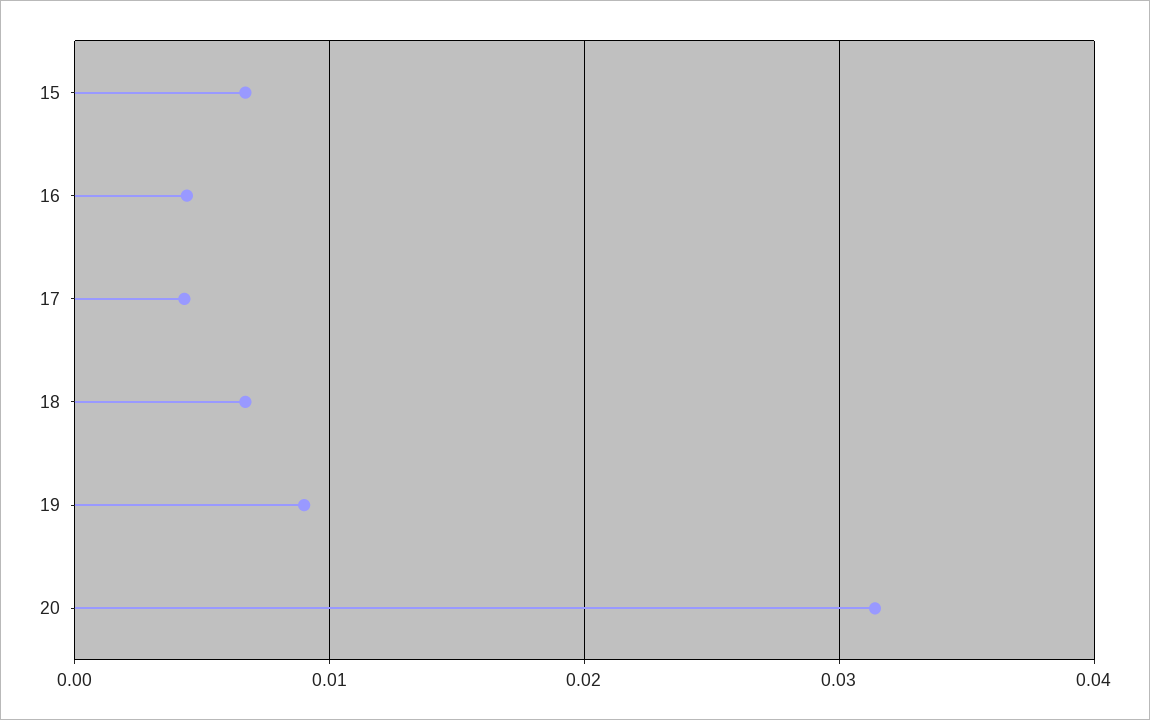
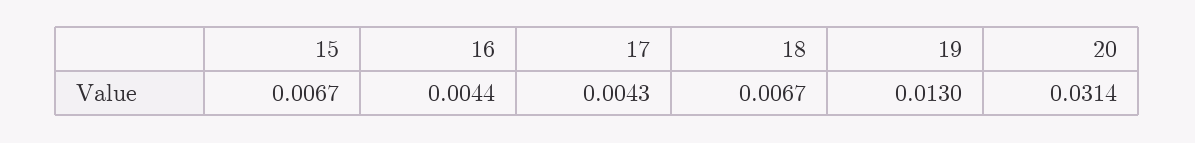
19: 0.009 -> 0.013

